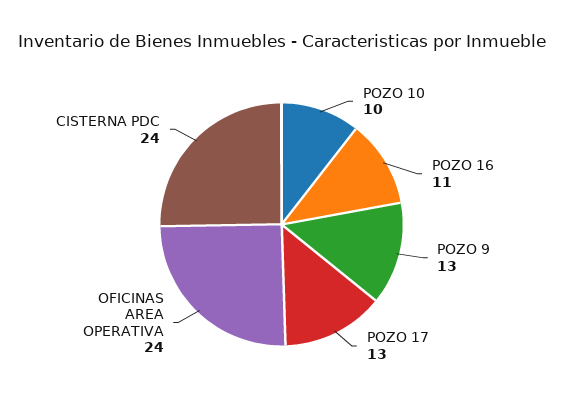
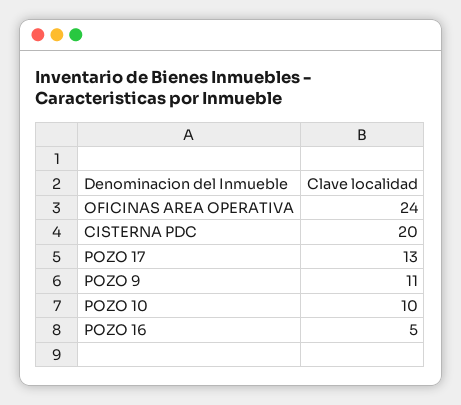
POZO 16: 11 -> 5
POZO 9: 13 -> 11
CISTERNA PDC: 24 -> 20

